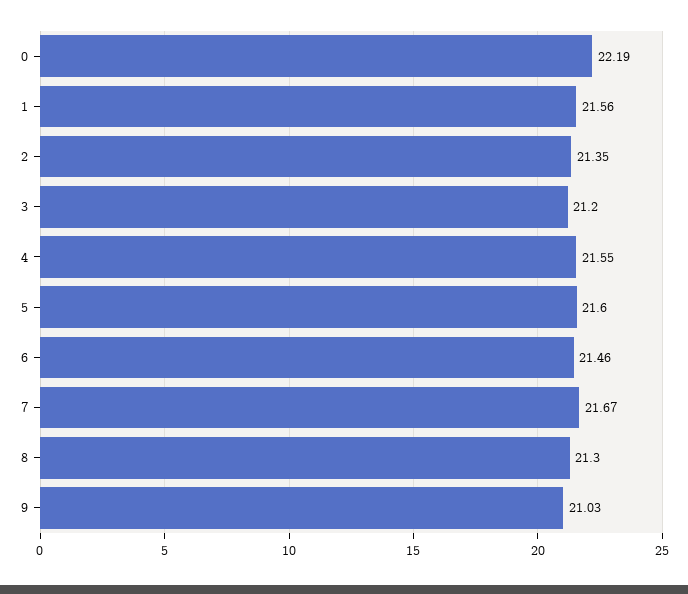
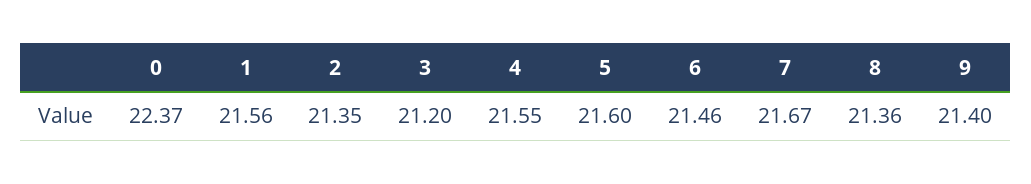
0: 22.19 -> 22.37
8: 21.3 -> 21.36
9: 21.03 -> 21.4

